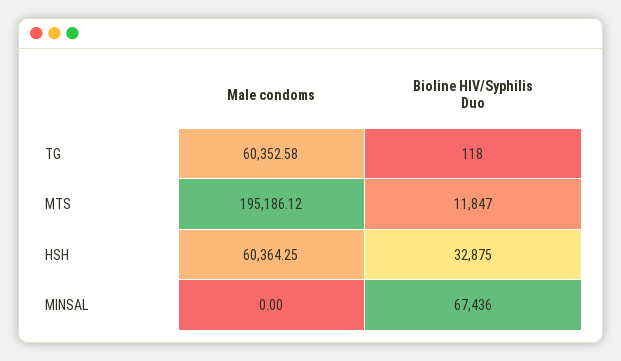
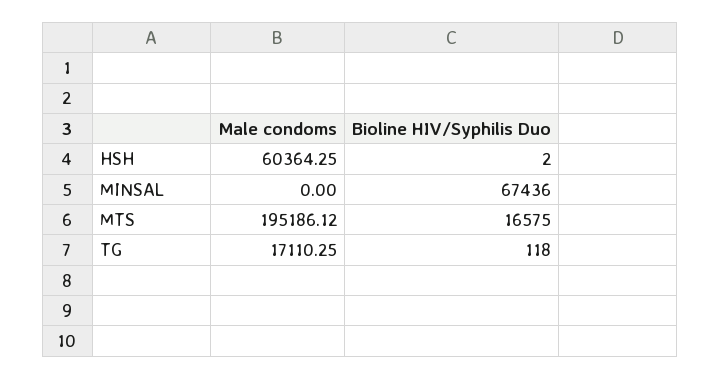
Male condoms, TG: 60352.58 -> 17110.25
Bioline HIV/Syphilis Duo, MTS: 11847 -> 16575
Bioline HIV/Syphilis Duo, HSH: 32875 -> 2

